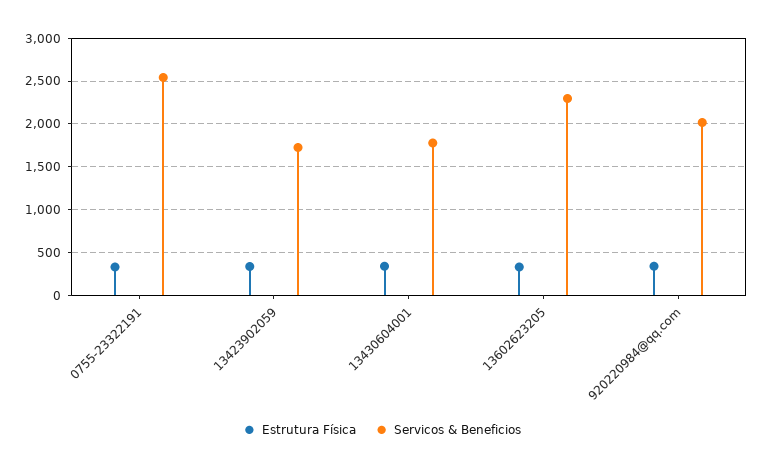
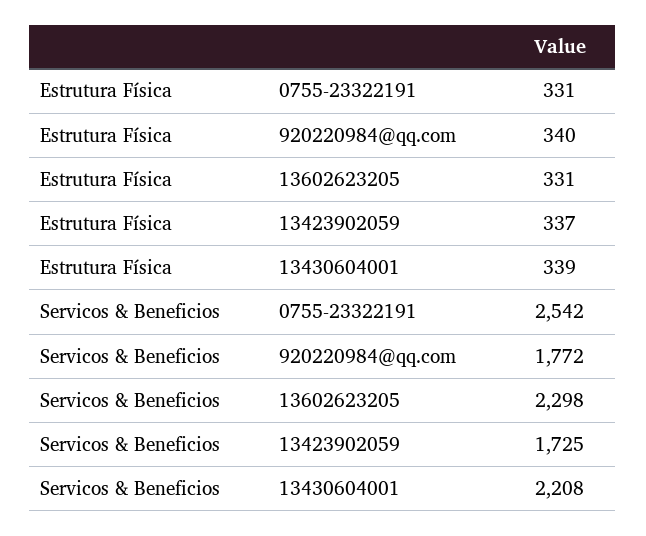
Servicos & Beneficios, 13430604001: 1800 -> 2208
Servicos & Beneficios, 920220984@qq.com: 2000 -> 1772

